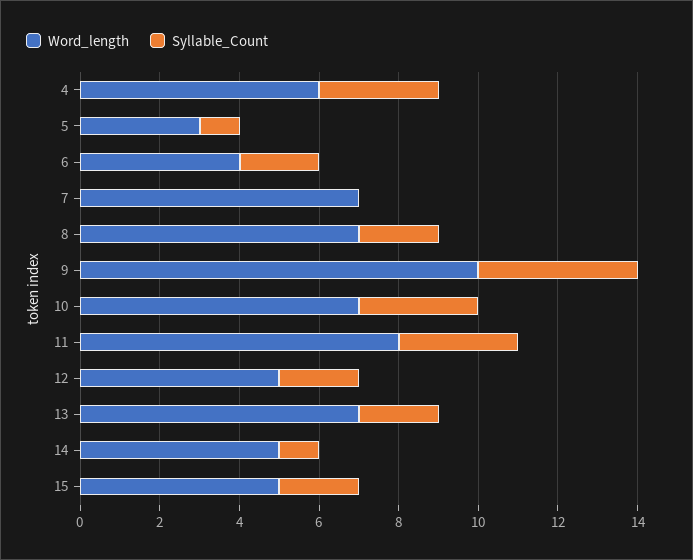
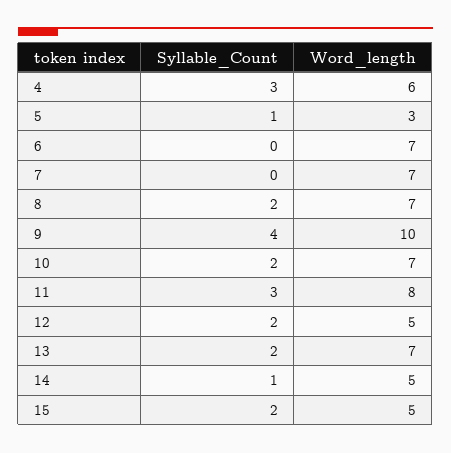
Word_length, 6: 4 -> 7
Syllable_Count, 6: 2 -> 0
Syllable_Count, 10: 3 -> 2

